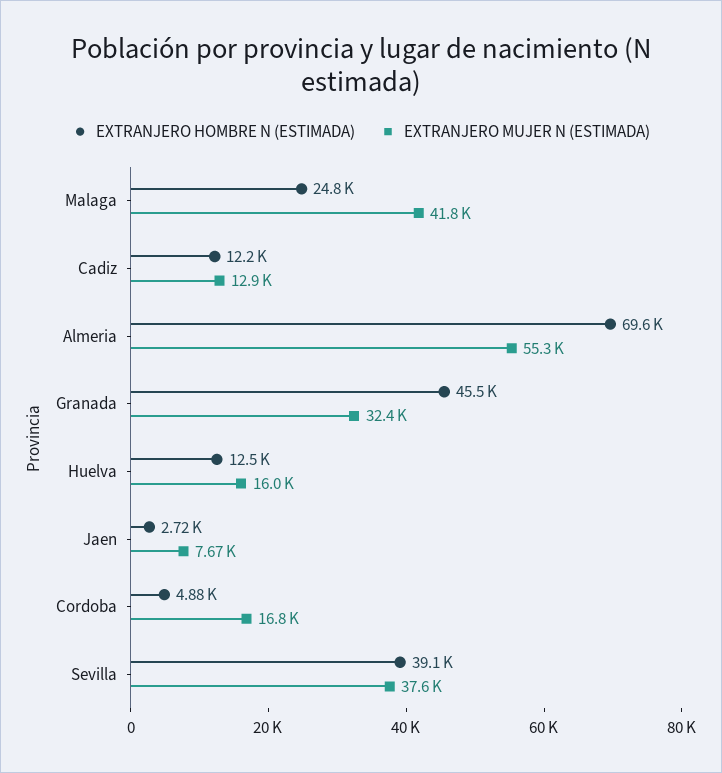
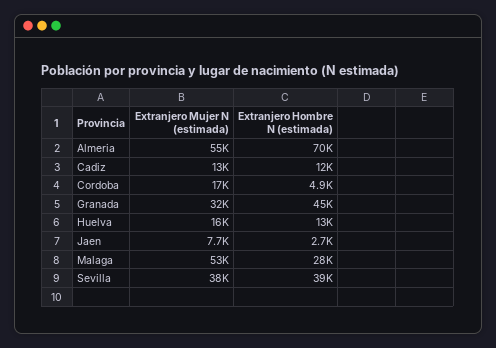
EXTRANJERO HOMBRE N (ESTIMADA), Malaga: 24800 -> 28000
EXTRANJERO MUJER N (ESTIMADA), Malaga: 41800 -> 53000

